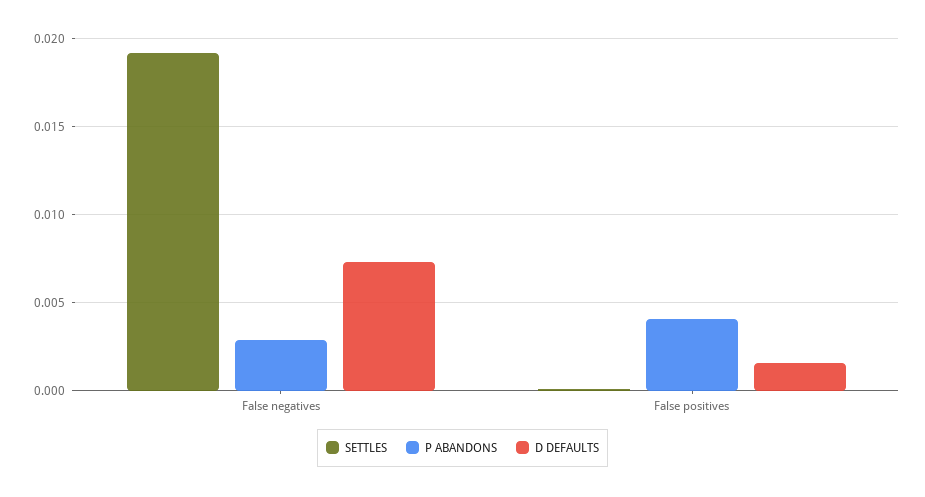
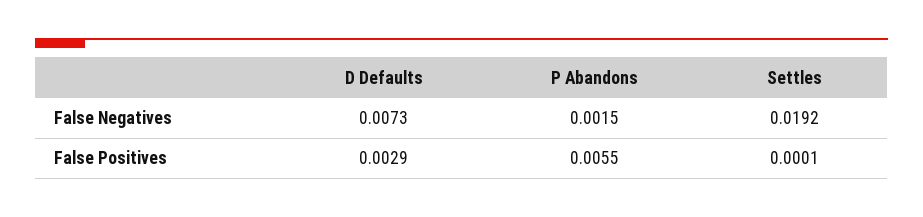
P ABANDONS, False negatives: 0.003 -> 0.0015
P ABANDONS, False positives: 0.004 -> 0.0055
D DEFAULTS, False positives: 0.0015 -> 0.0029

